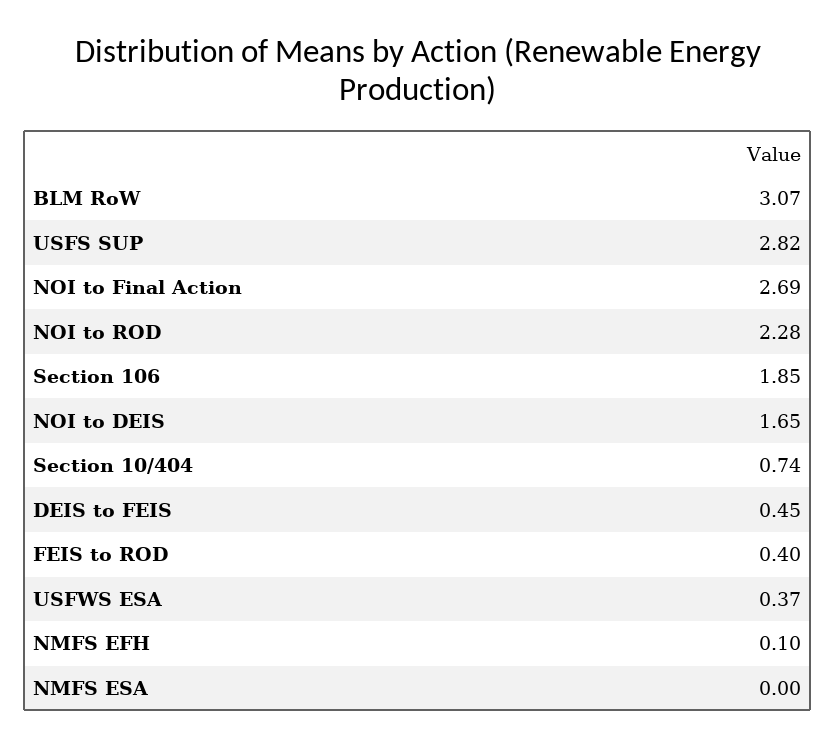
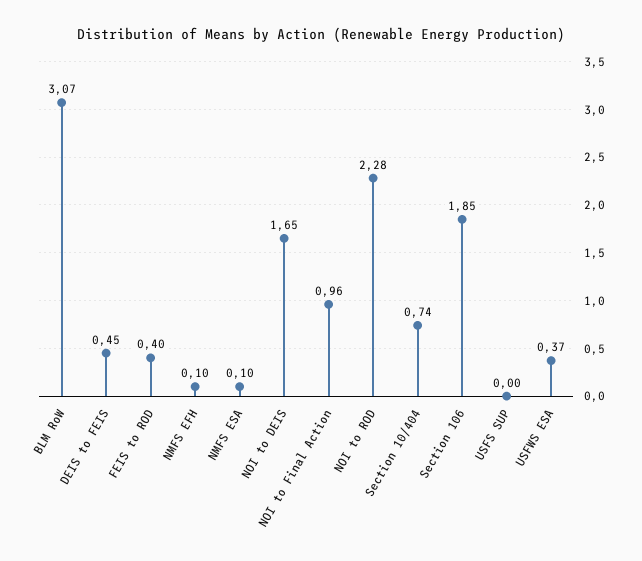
USFS SUP: 2.82 -> 0
NOI to Final Action: 2.69 -> 0.96
NMFS ESA: 0 -> 0.1

